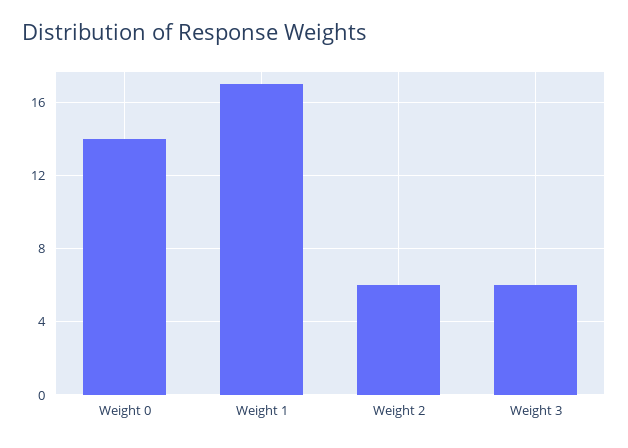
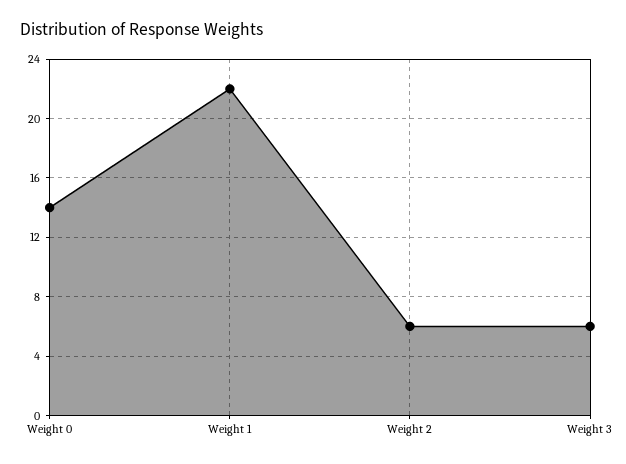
Weight 1: 17 -> 22

